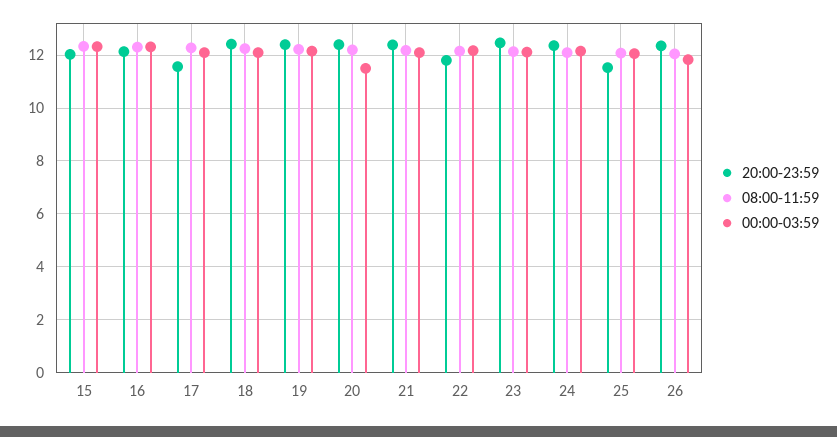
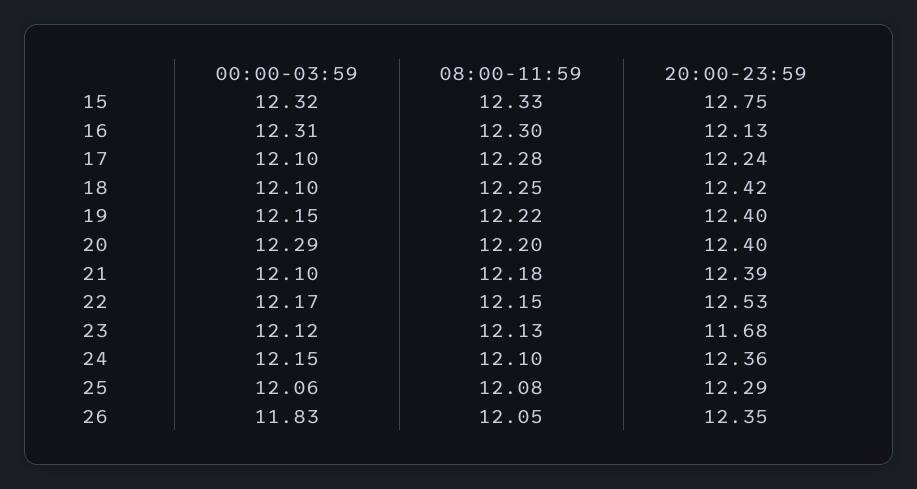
20:00-23:59, 15: 12 -> 12.75
20:00-23:59, 17: 11.5 -> 12.24
00:00-03:59, 20: 11.5 -> 12.29
20:00-23:59, 22: 11.75 -> 12.53
20:00-23:59, 23: 12.5 -> 11.68
20:00-23:59, 25: 11.5 -> 12.29

